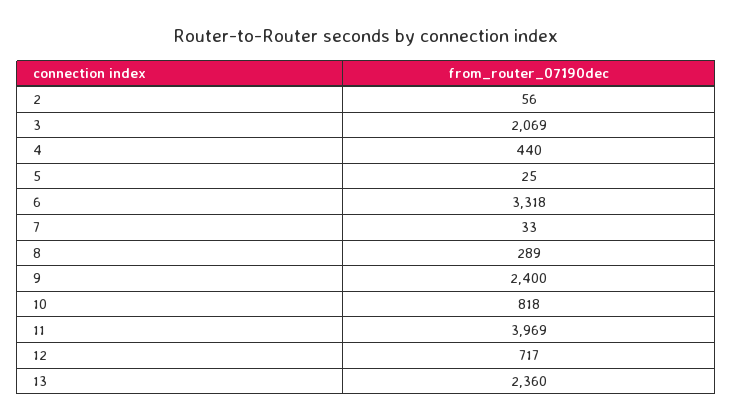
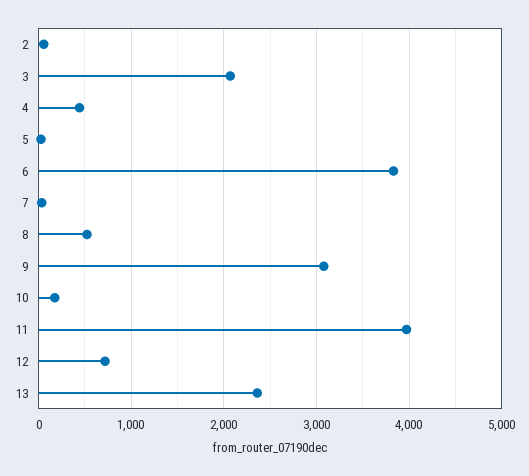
6: 3318 -> 3800
8: 289 -> 500
9: 2400 -> 3100
10: 818 -> 200

